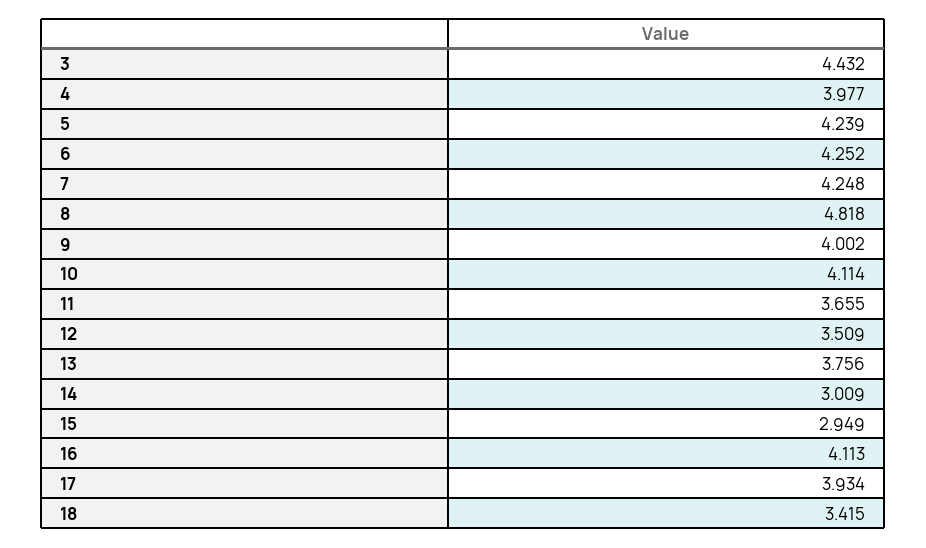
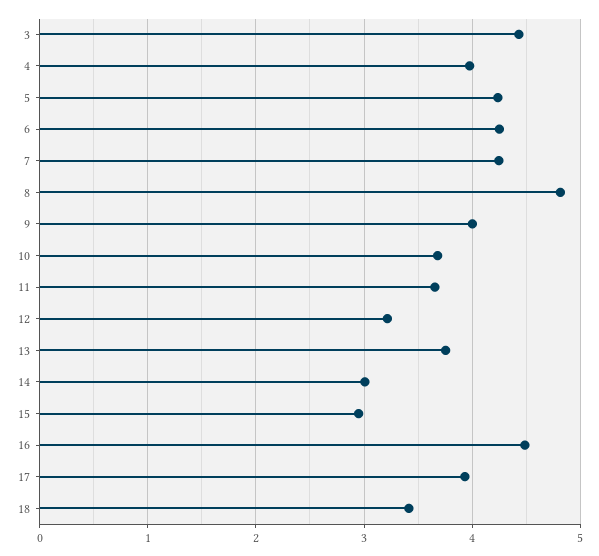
10: 4.114 -> 3.7
12: 3.509 -> 3.2
16: 4.113 -> 4.5

